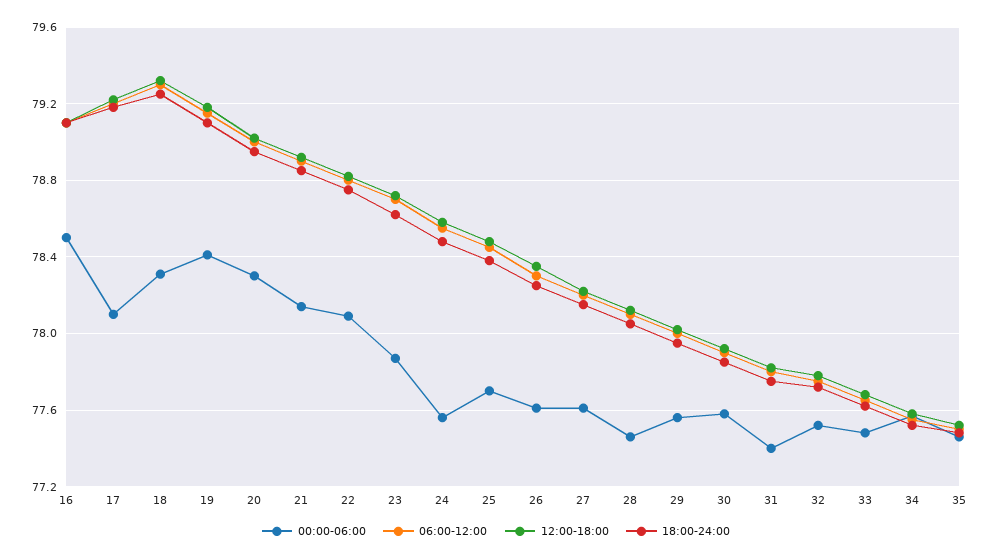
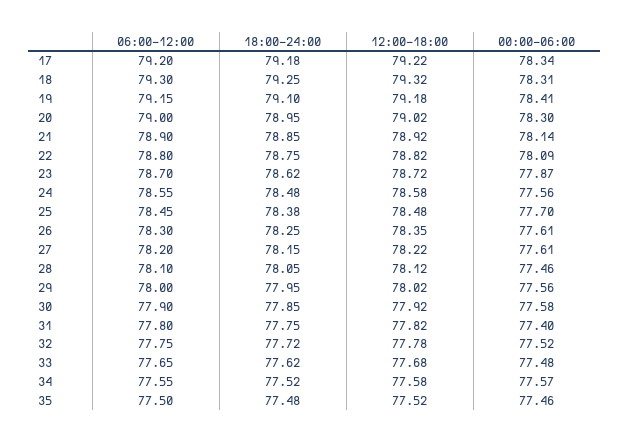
00:00-06:00, 16: 78.5 -> none
06:00-12:00, 16: 79.1 -> none
12:00-18:00, 16: 79.1 -> none
18:00-24:00, 16: 79.1 -> none
00:00-06:00, 17: 78.1 -> 78.34

